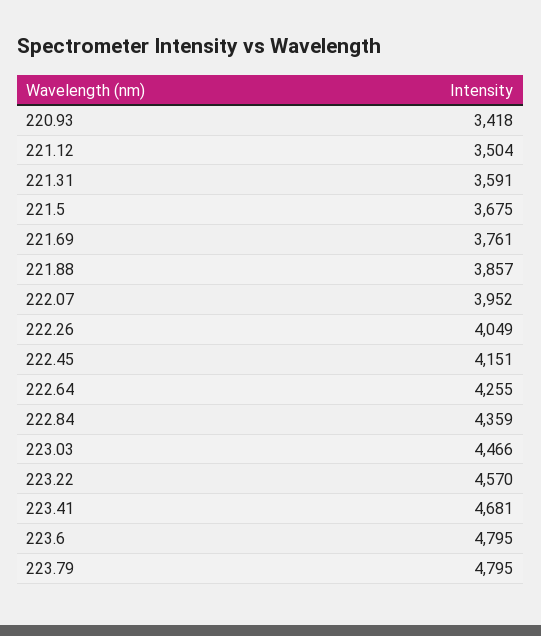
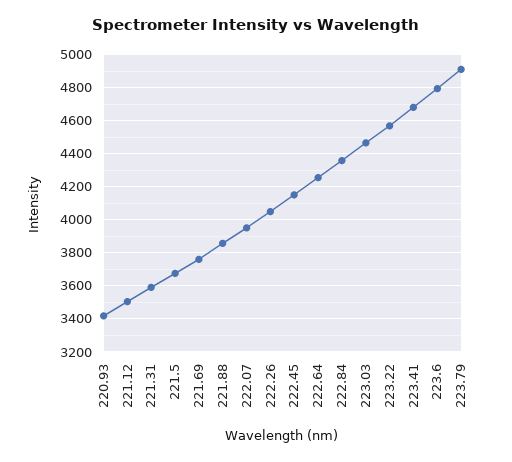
223.79: 4795 -> 4900

